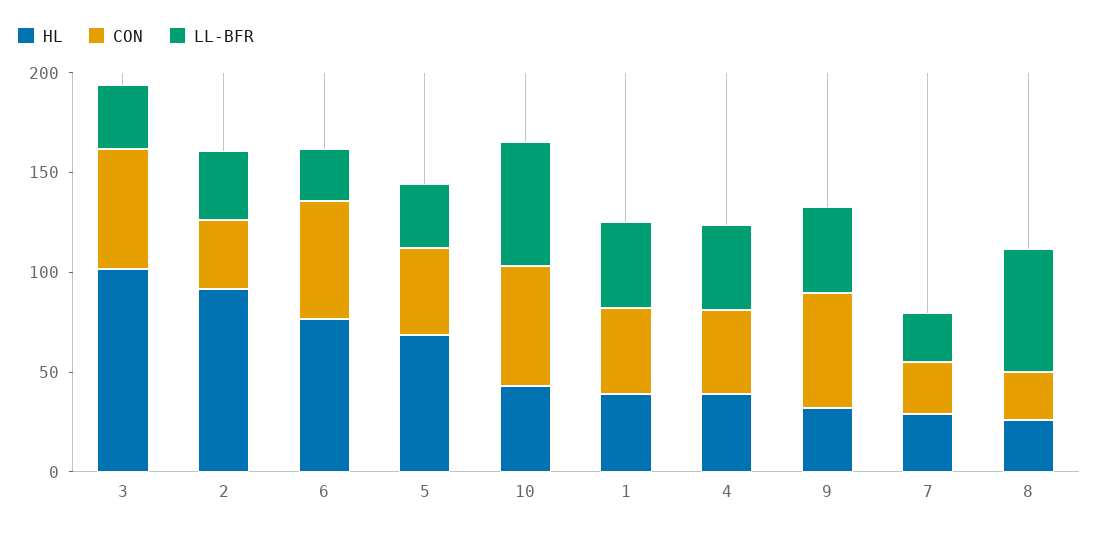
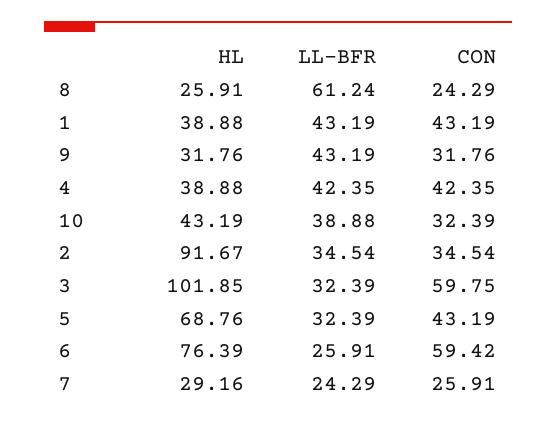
CON, 10: 60 -> 32.39
LL-BFR, 10: 60 -> 38.88
CON, 9: 60 -> 31.76

